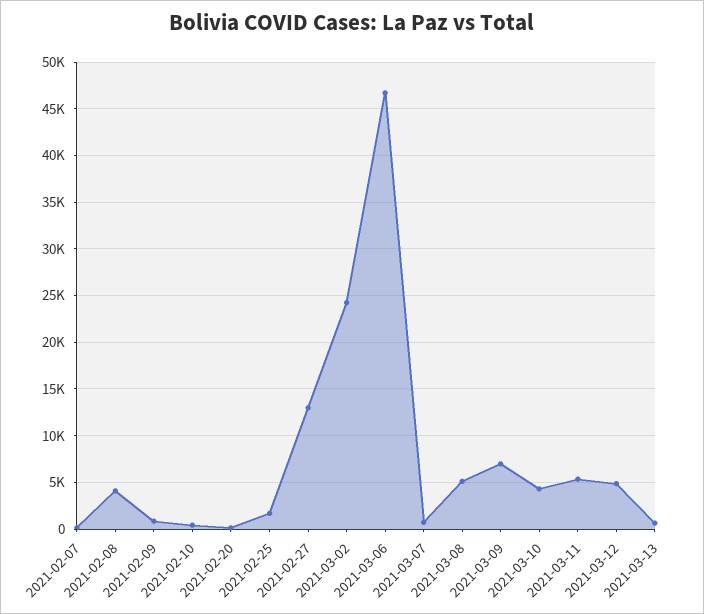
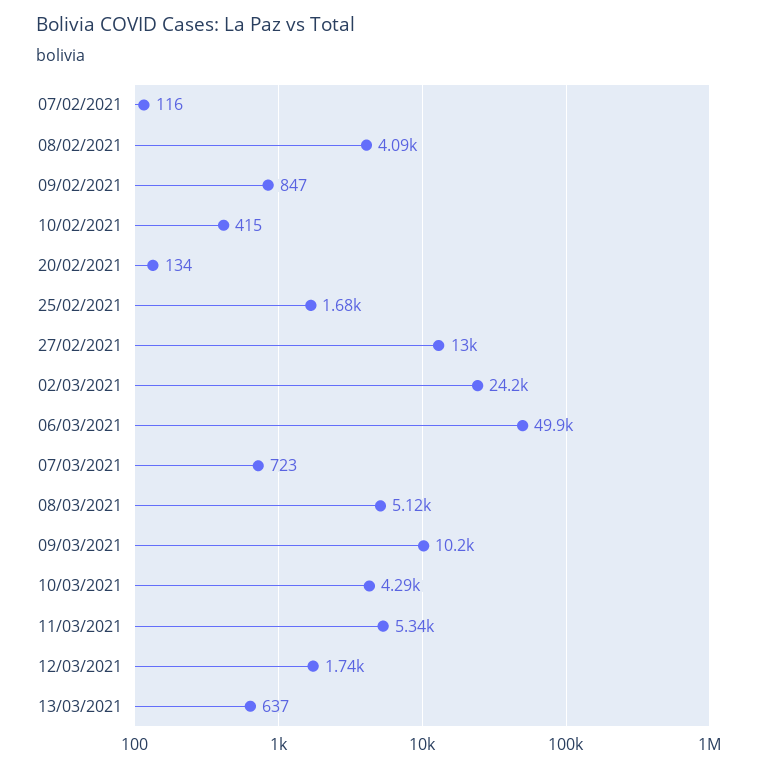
2021-03-06: 47000 -> 49900
2021-03-09: 7000 -> 10200
2021-03-12: 5000 -> 1740

